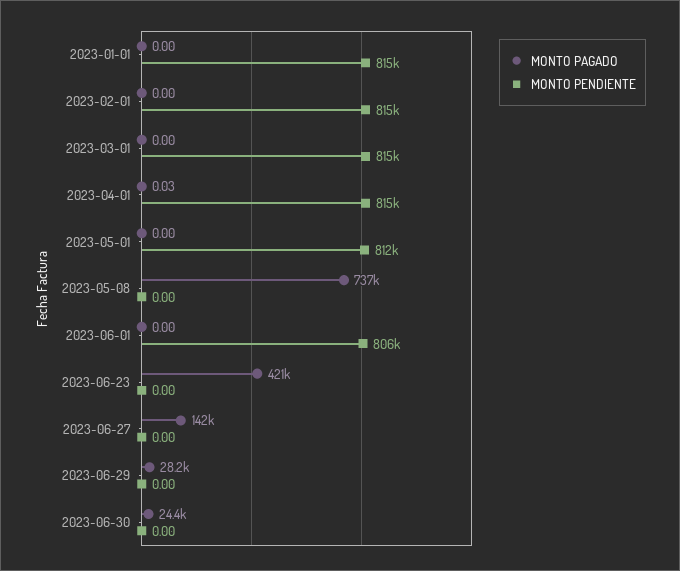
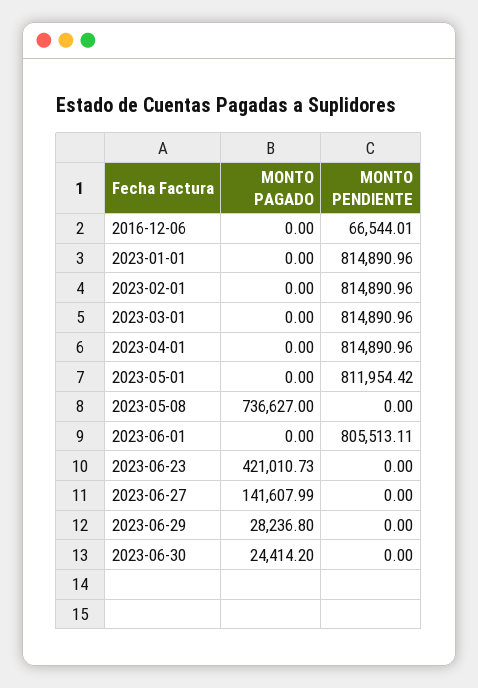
MONTO PAGADO, 2023-04-01: 0.03 -> 0
MONTO PAGADO, 2016-12-06: none -> 0
MONTO PENDIENTE, 2016-12-06: none -> 66544.01

